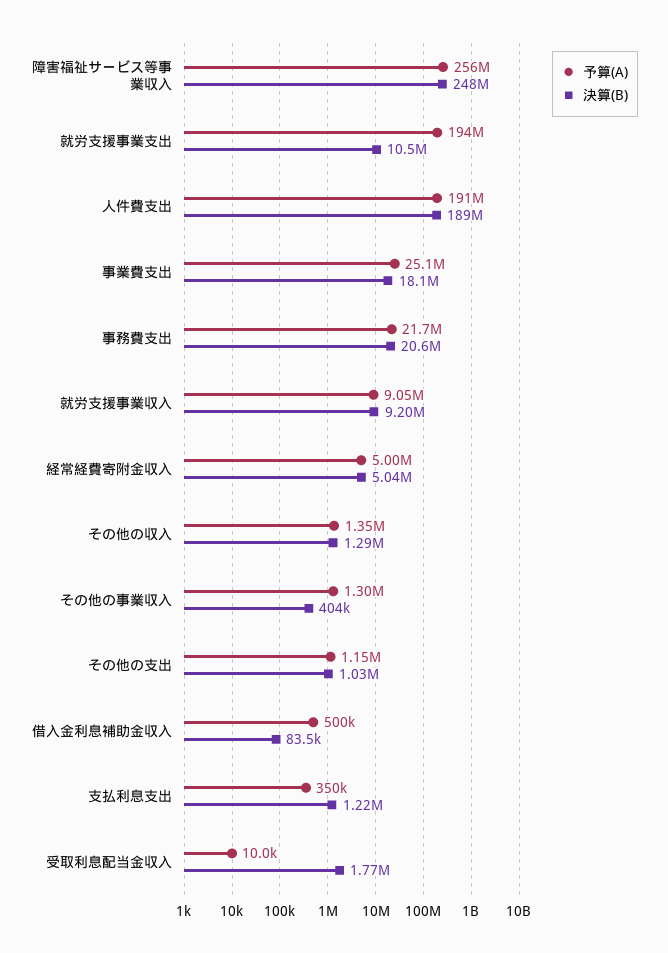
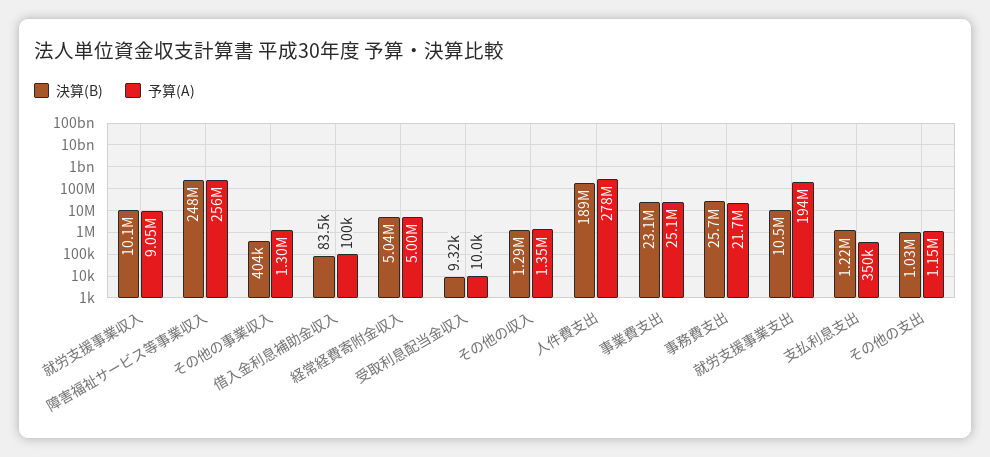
予算(A), 人件費支出: 191000000 -> 278000000
決算(B), 事業費支出: 18100000 -> 23100000
決算(B), 事務費支出: 20600000 -> 25700000
決算(B), 就労支援事業収入: 9200000 -> 10100000
予算(A), 借入金利息補助金収入: 500000 -> 100000
決算(B), 受取利息配当金収入: 1770000 -> 9320

